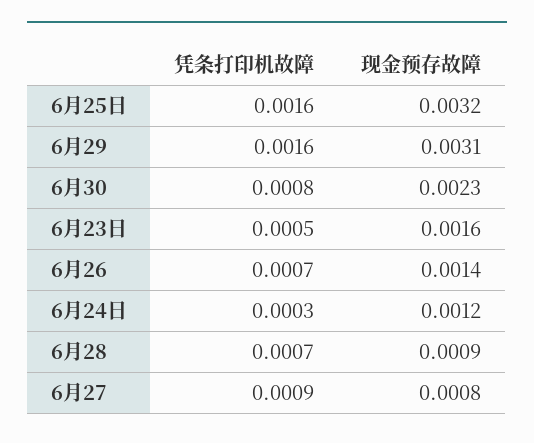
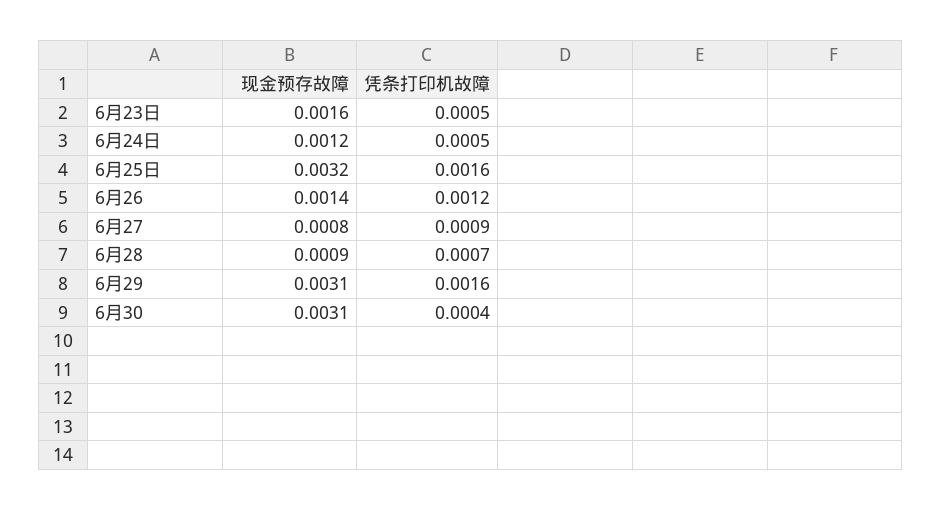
凭条打印机故障, 6月30: 0.0008 -> 0.0004
现金预存故障, 6月30: 0.0023 -> 0.0031
凭条打印机故障, 6月26: 0.0007 -> 0.0012
凭条打印机故障, 6月24日: 0.0003 -> 0.0005

